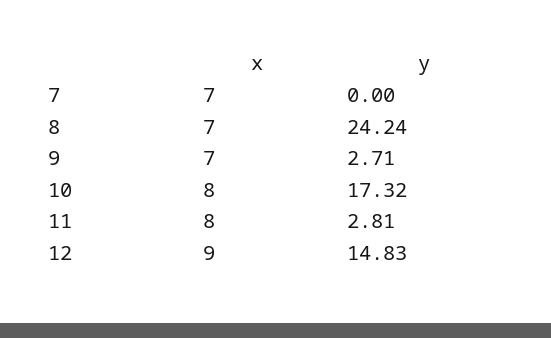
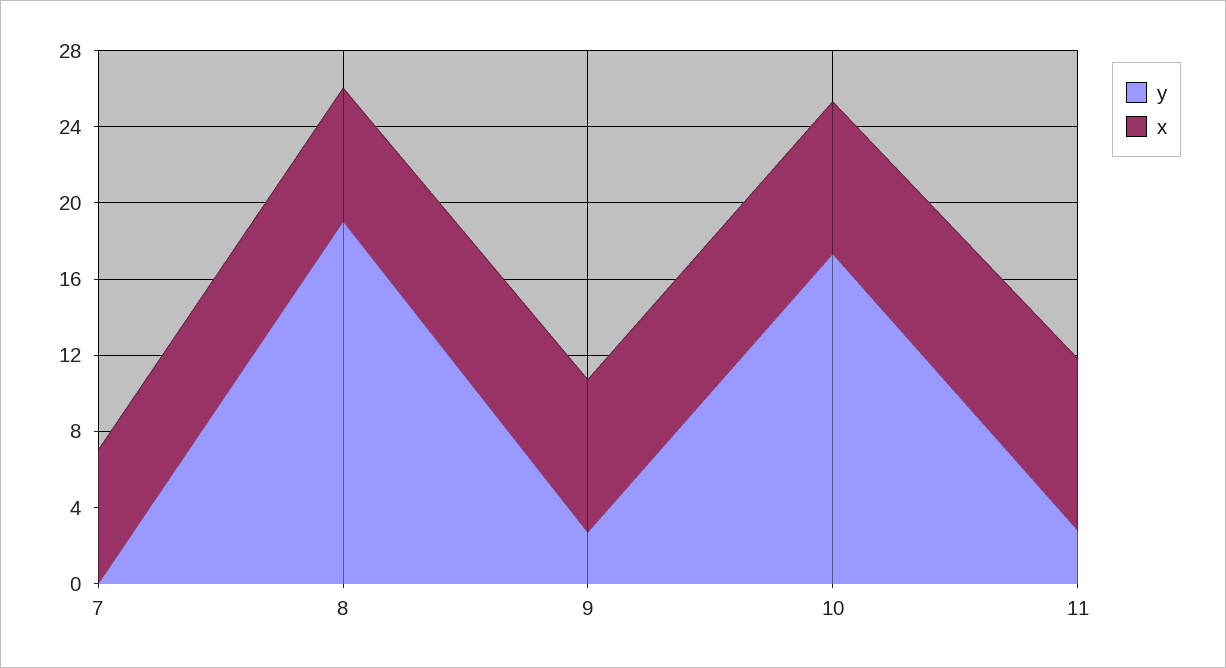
y, 8: 24.24 -> 19
x, 9: 7 -> 8
x, 11: 8 -> 9
x, 12: 9 -> none
y, 12: 14.83 -> none

